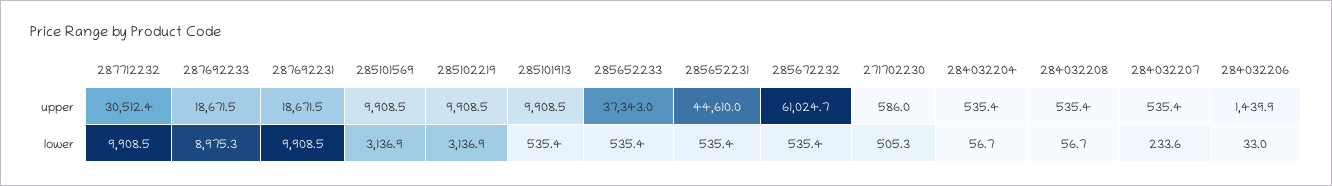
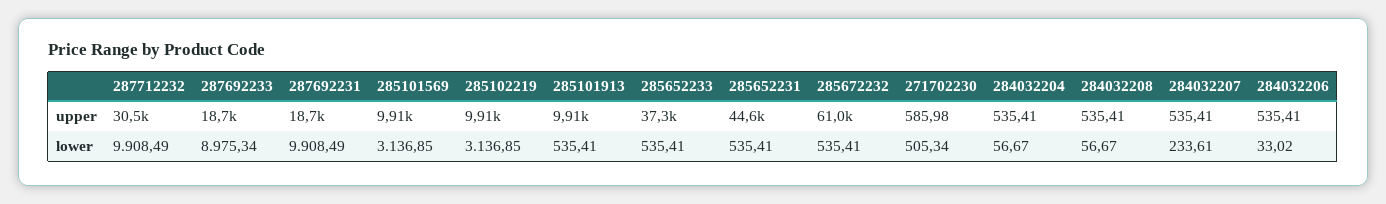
284032206, upper: 1439.9 -> 535.41

